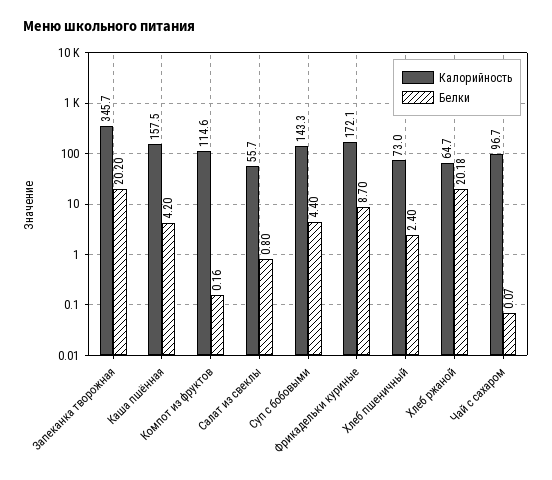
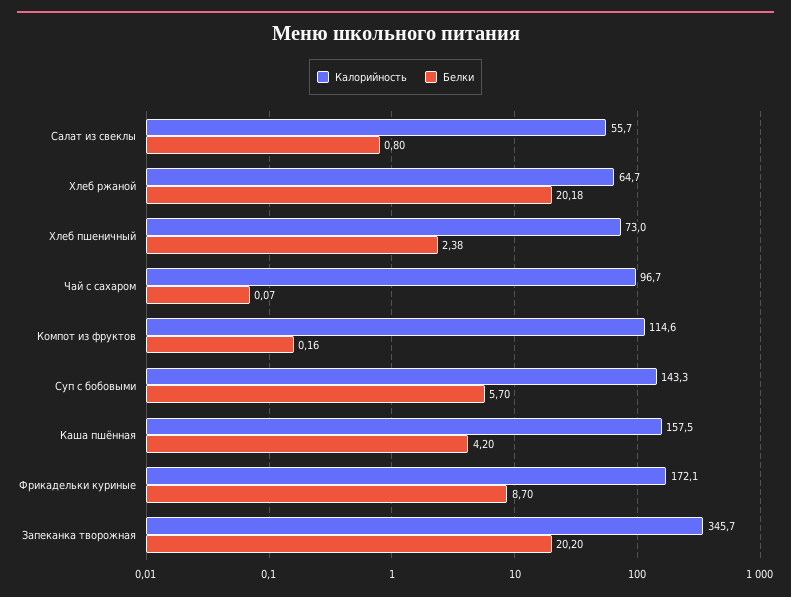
Белки, Суп с бобовыми: 4.4 -> 5.7
Белки, Хлеб пшеничный: 2.4 -> 2.38

